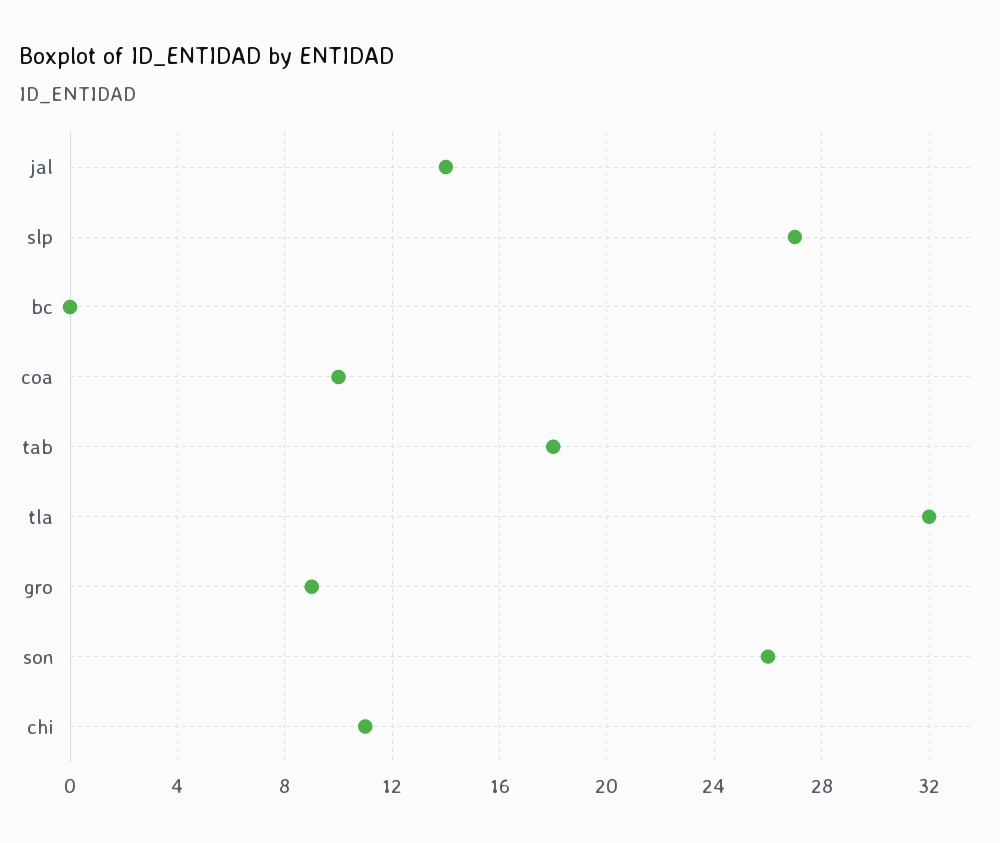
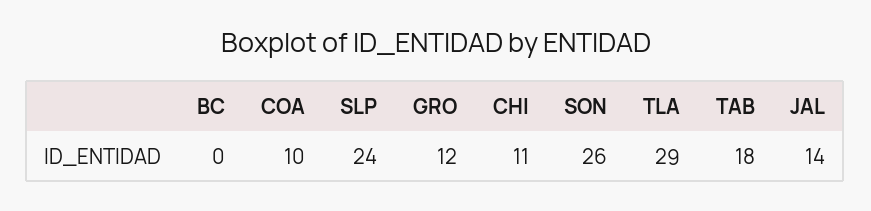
slp: 27 -> 24
tla: 32 -> 29
gro: 9 -> 12

